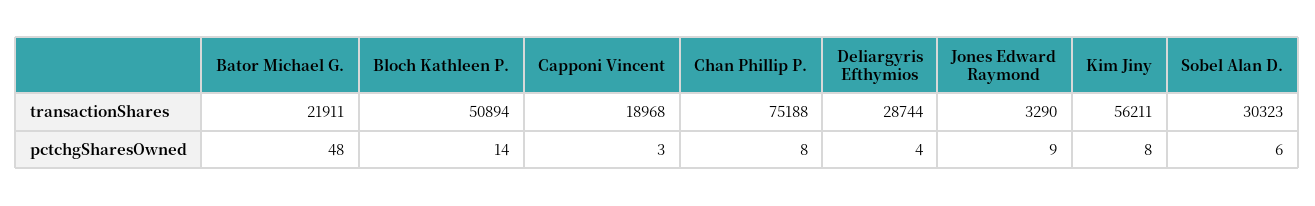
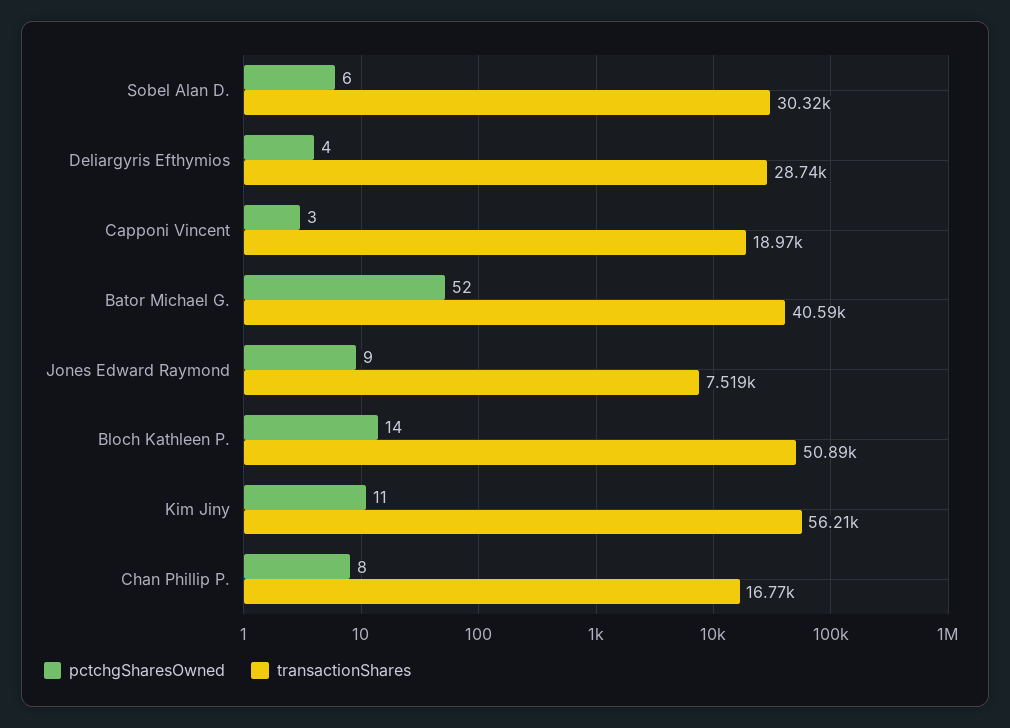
transactionShares, Bator Michael G.: 21911 -> 40590
transactionShares, Chan Phillip P.: 75188 -> 16770
transactionShares, Jones Edward Raymond: 3290 -> 7519
pctchgSharesOwned, Bator Michael G.: 48 -> 52
pctchgSharesOwned, Kim Jiny: 8 -> 11

